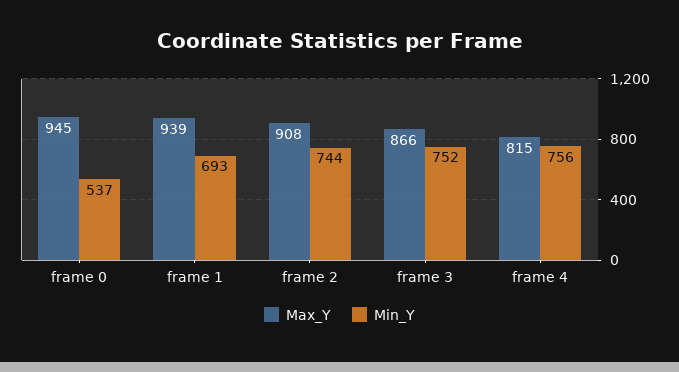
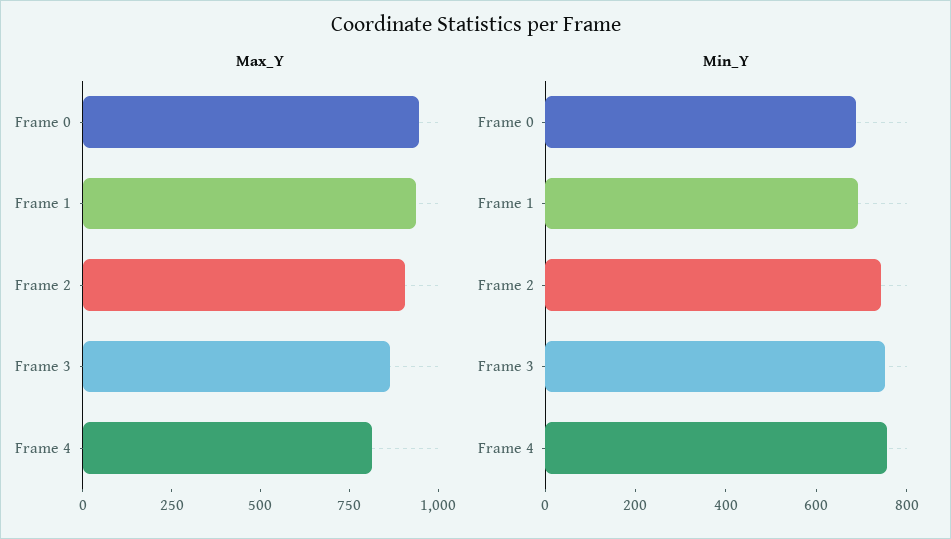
Min_Y, frame 0: 537 -> 700

